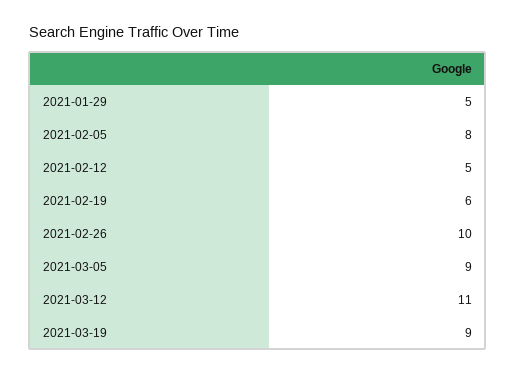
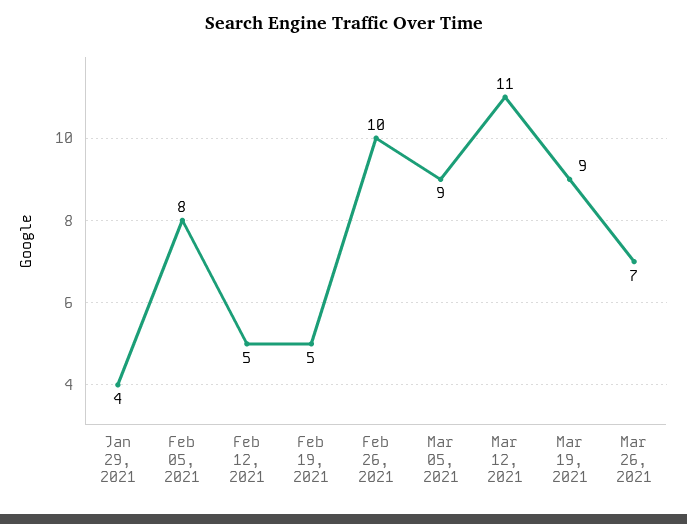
2021-01-29: 5 -> 4
2021-02-19: 6 -> 5
Mar 26, 2021: none -> 7

